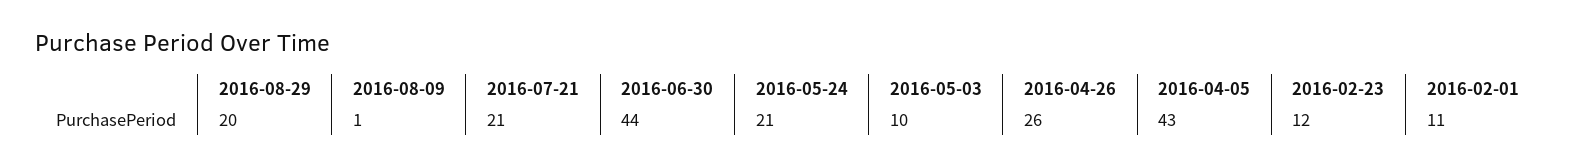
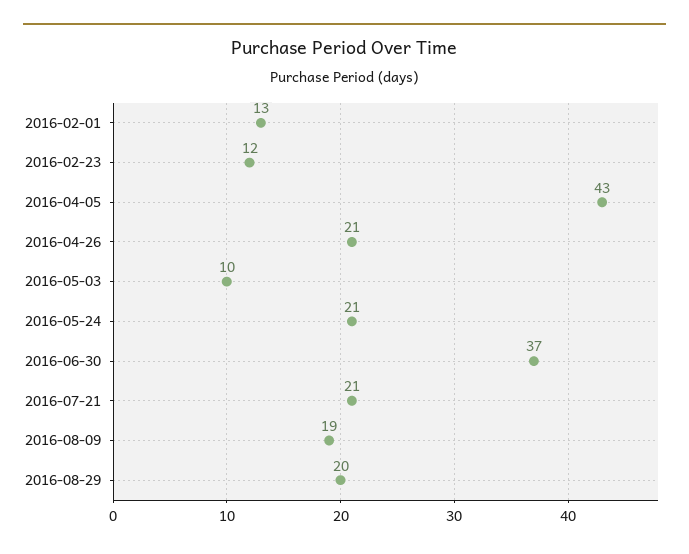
2016-08-09: 1 -> 19
2016-06-30: 44 -> 37
2016-04-26: 26 -> 21
2016-02-01: 11 -> 13

